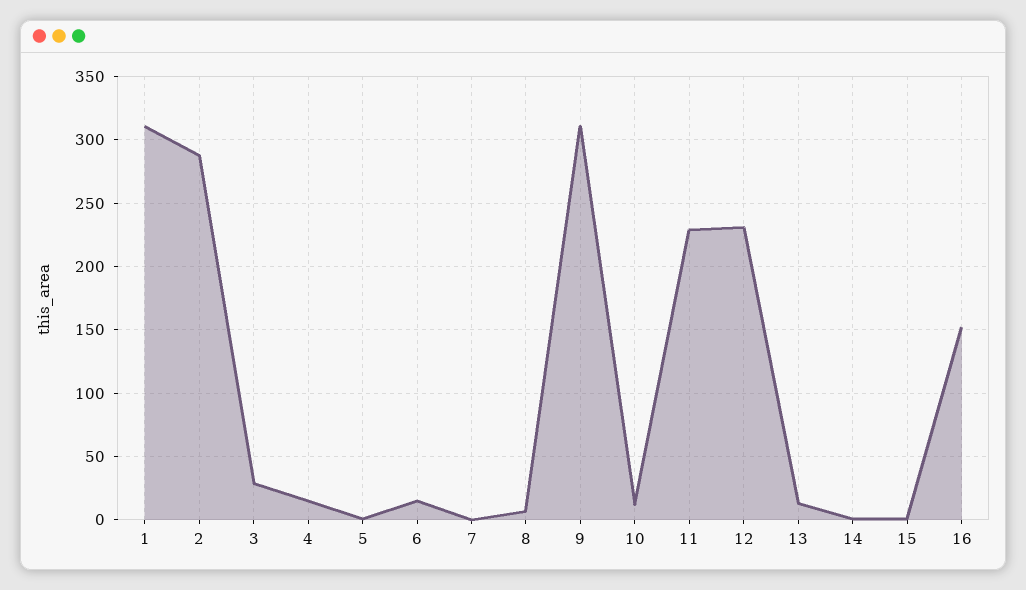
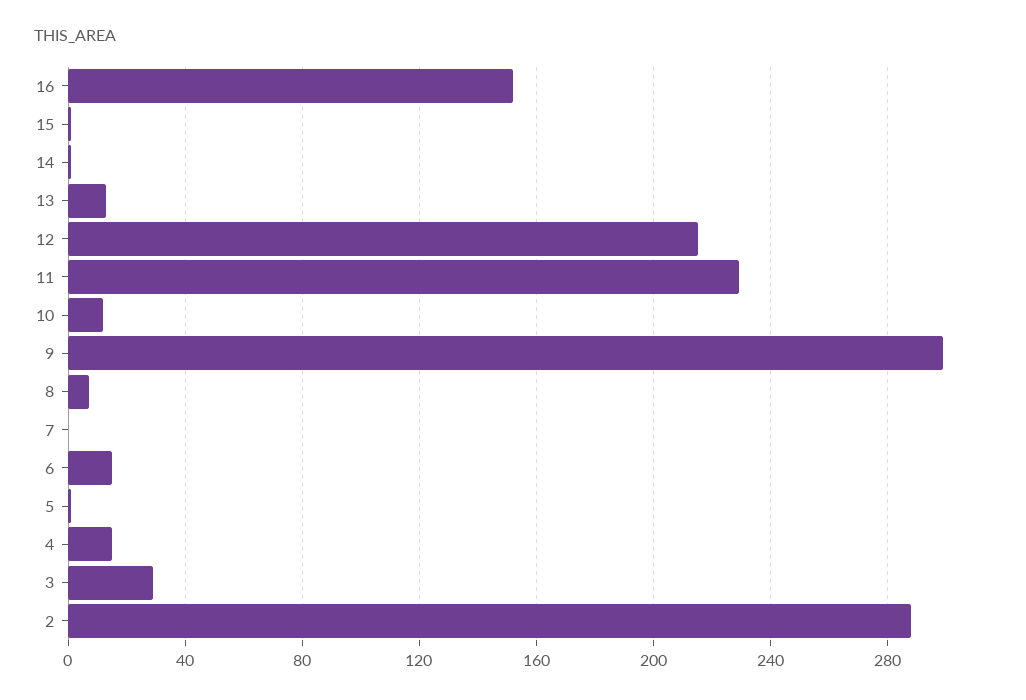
1: 310 -> none
9: 310 -> 300
12: 230 -> 215

